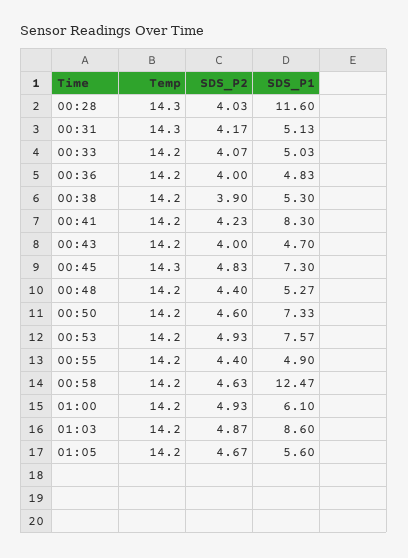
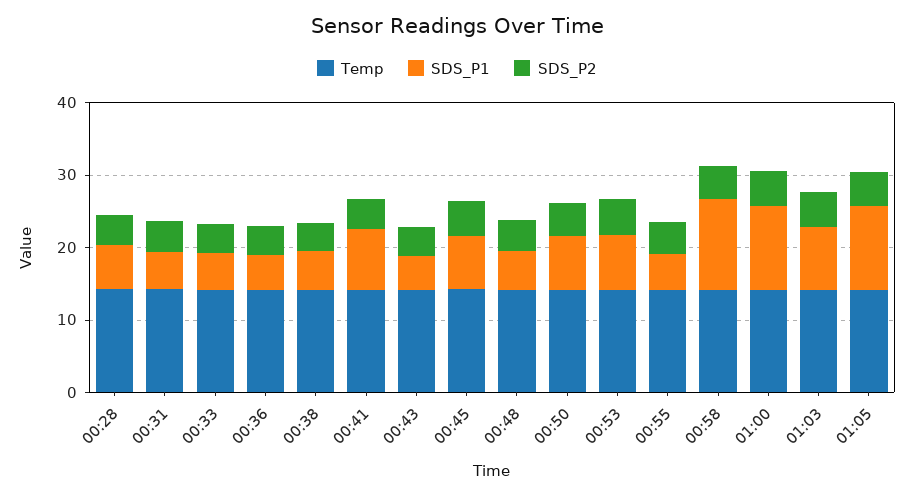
SDS_P1, 00:28: 11.6 -> 6
SDS_P1, 01:00: 6.1 -> 12
SDS_P1, 01:05: 5.6 -> 12

